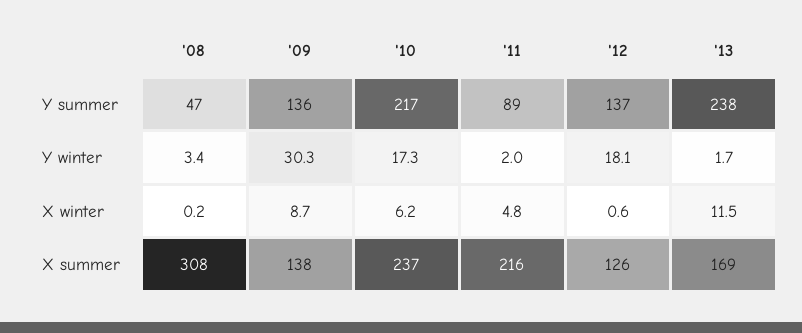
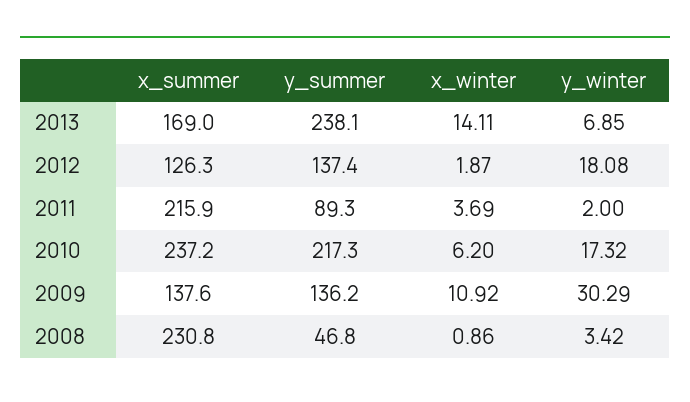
'13, Y winter: 1.7 -> 6.85
'08, X winter: 0.2 -> 0.86
'09, X winter: 8.7 -> 10.92
'11, X winter: 4.8 -> 3.69
'12, X winter: 0.6 -> 1.87
'13, X winter: 11.5 -> 14.11
'08, X summer: 308 -> 230.8

